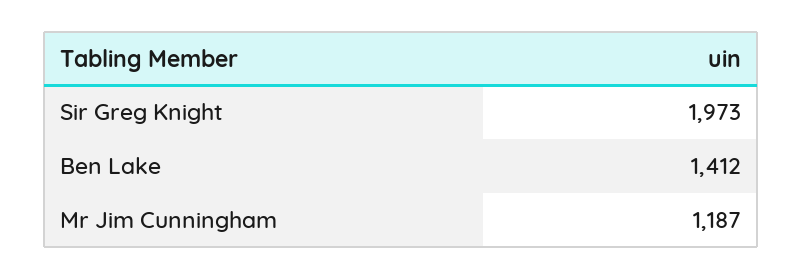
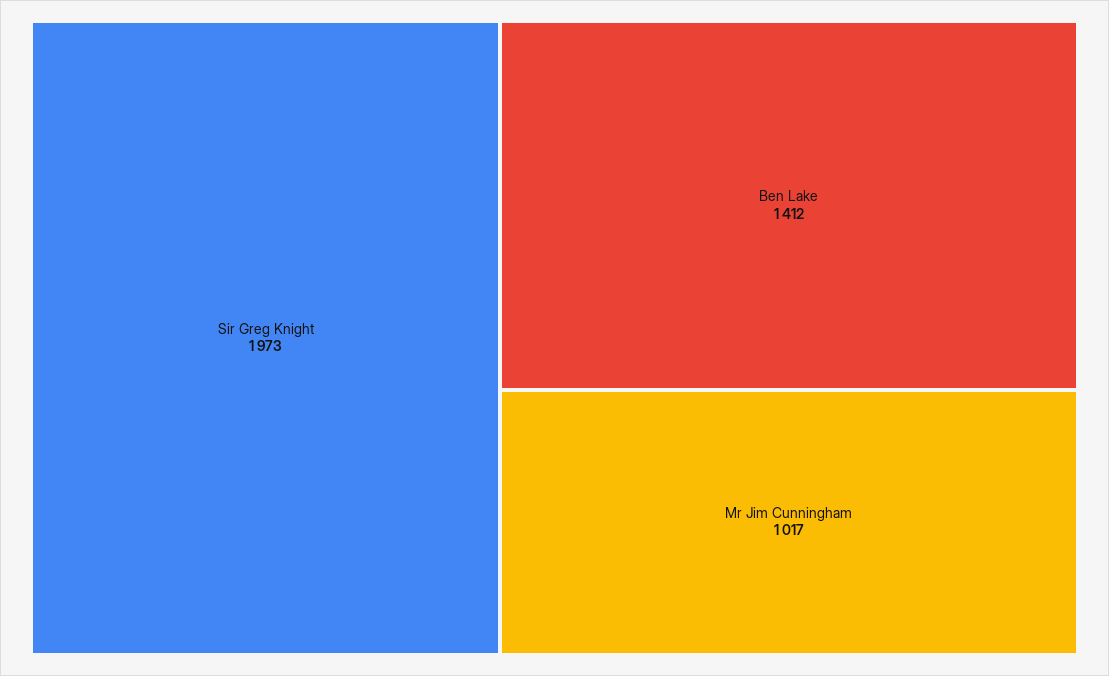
Mr Jim Cunningham: 1187 -> 1017

